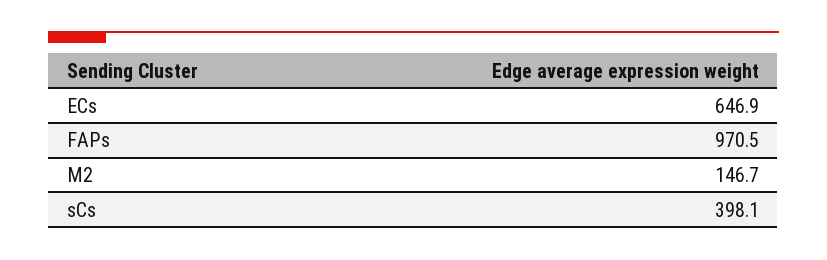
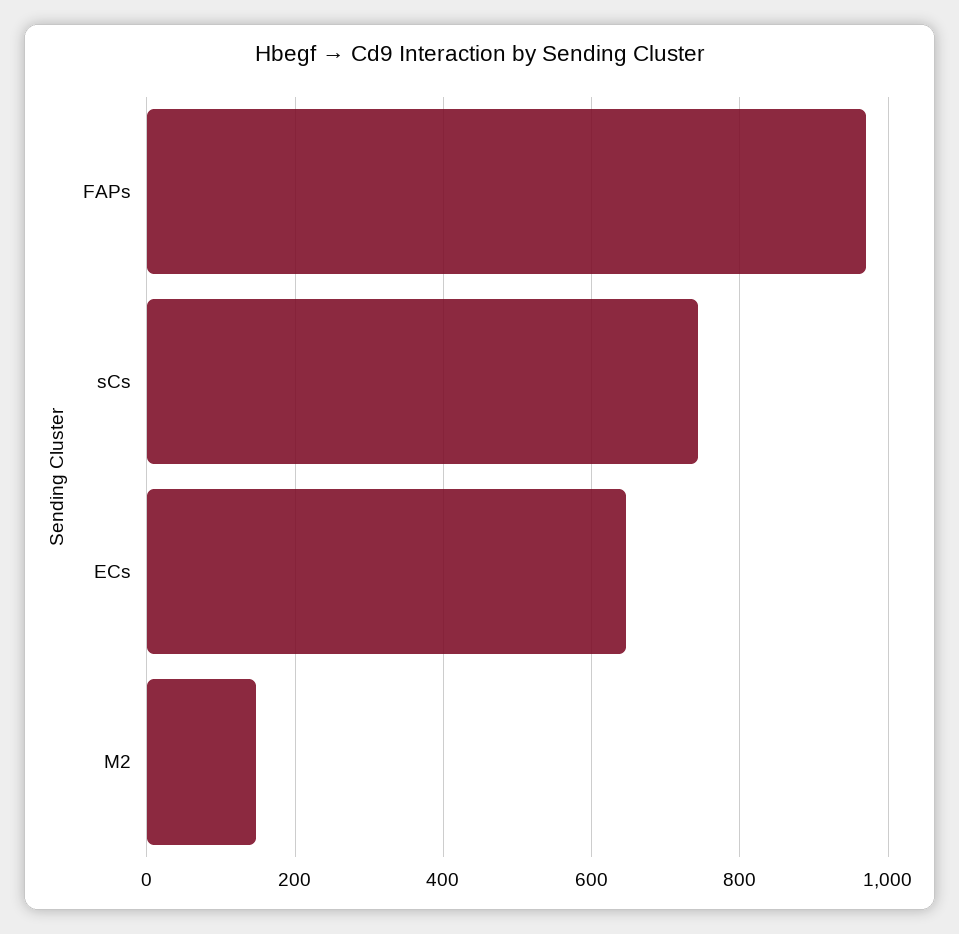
sCs: 398.1 -> 740

